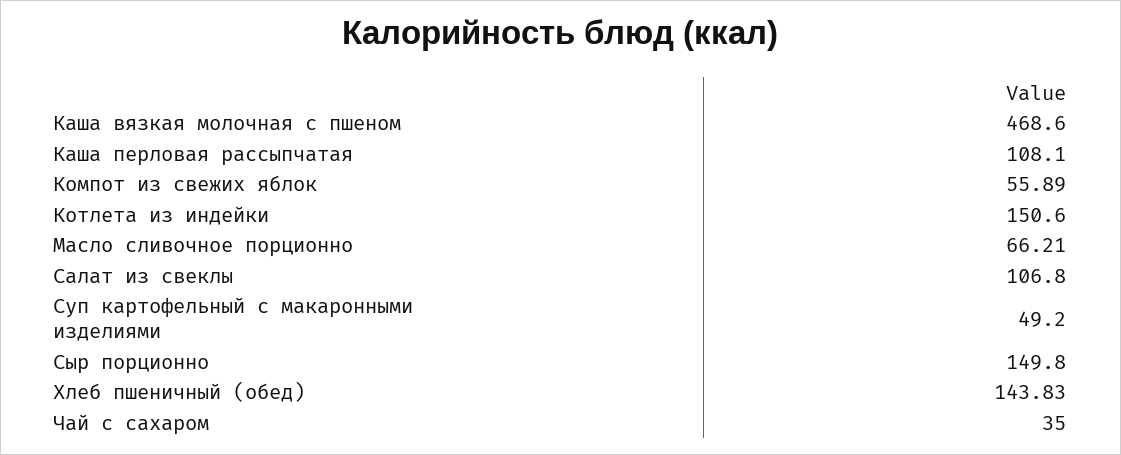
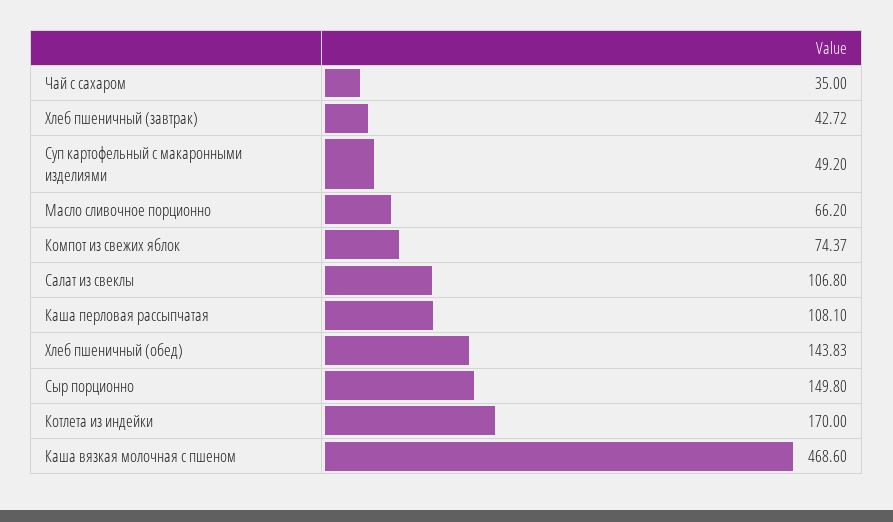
Компот из свежих яблок: 55.89 -> 74.37
Котлета из индейки: 150.6 -> 170
Масло сливочное порционно: 66.21 -> 66.2
Хлеб пшеничный (завтрак): none -> 42.72

